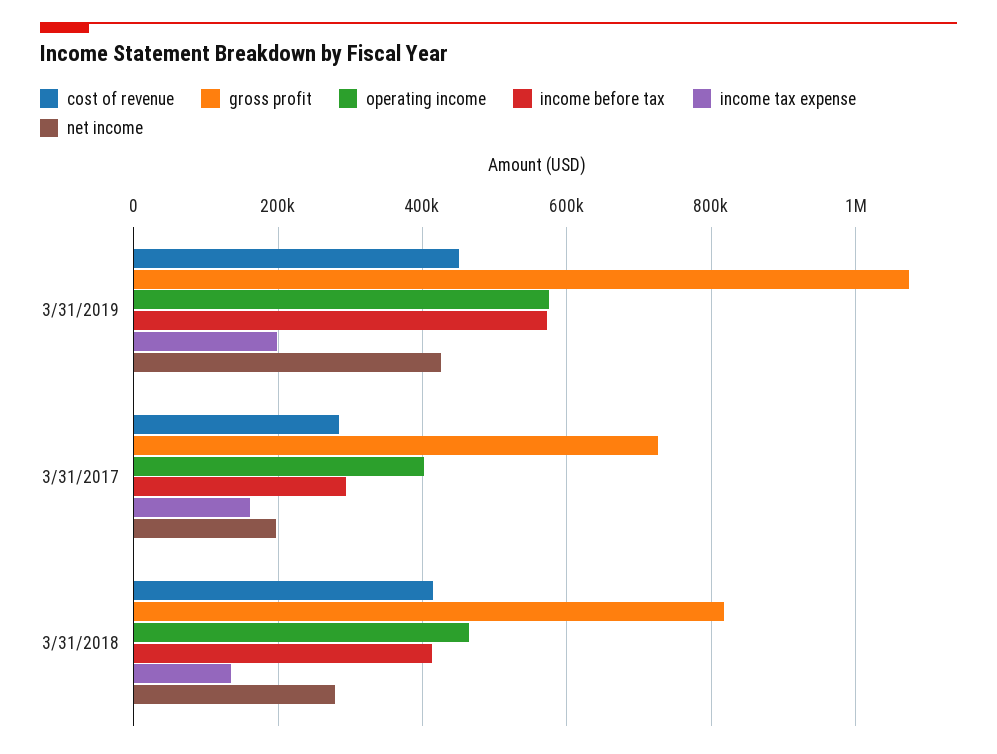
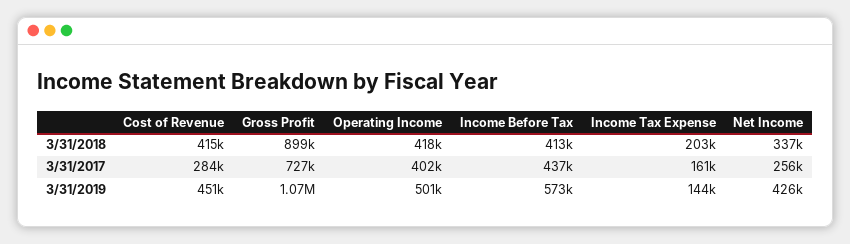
operating income, 3/31/2019: 580000 -> 501000
income tax expense, 3/31/2019: 200000 -> 144000
income before tax, 3/31/2017: 300000 -> 437000
net income, 3/31/2017: 200000 -> 256000
gross profit, 3/31/2018: 820000 -> 899000
operating income, 3/31/2018: 460000 -> 418000
income tax expense, 3/31/2018: 140000 -> 203000
net income, 3/31/2018: 280000 -> 337000

